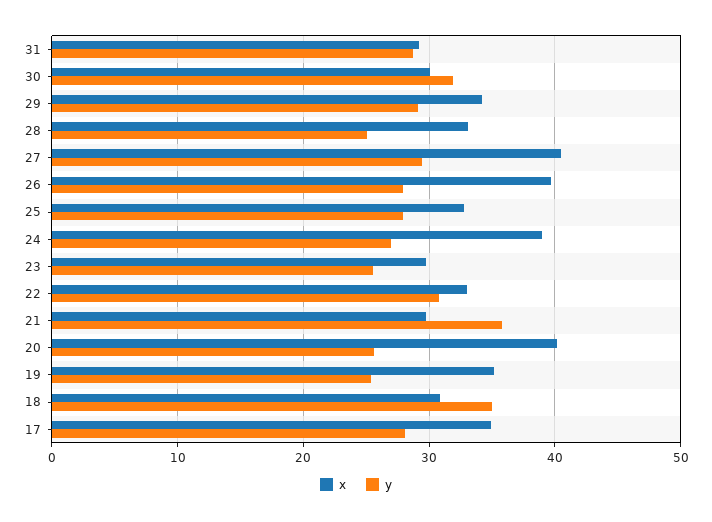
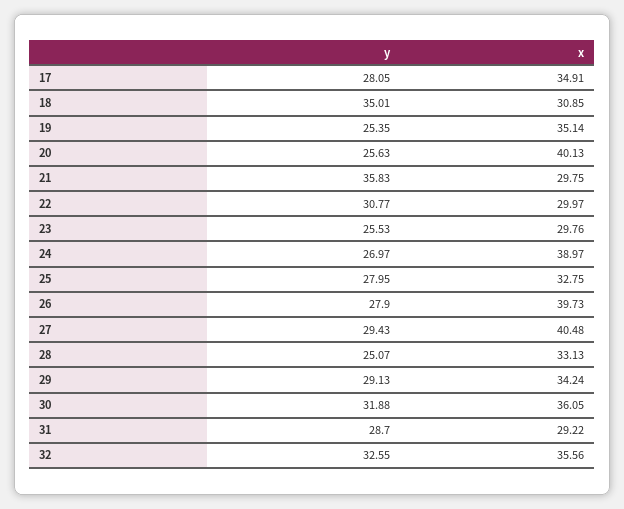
x, 30: 30 -> 36.05
x, 22: 33 -> 29.97
y, 32: none -> 32.55
x, 32: none -> 35.56

